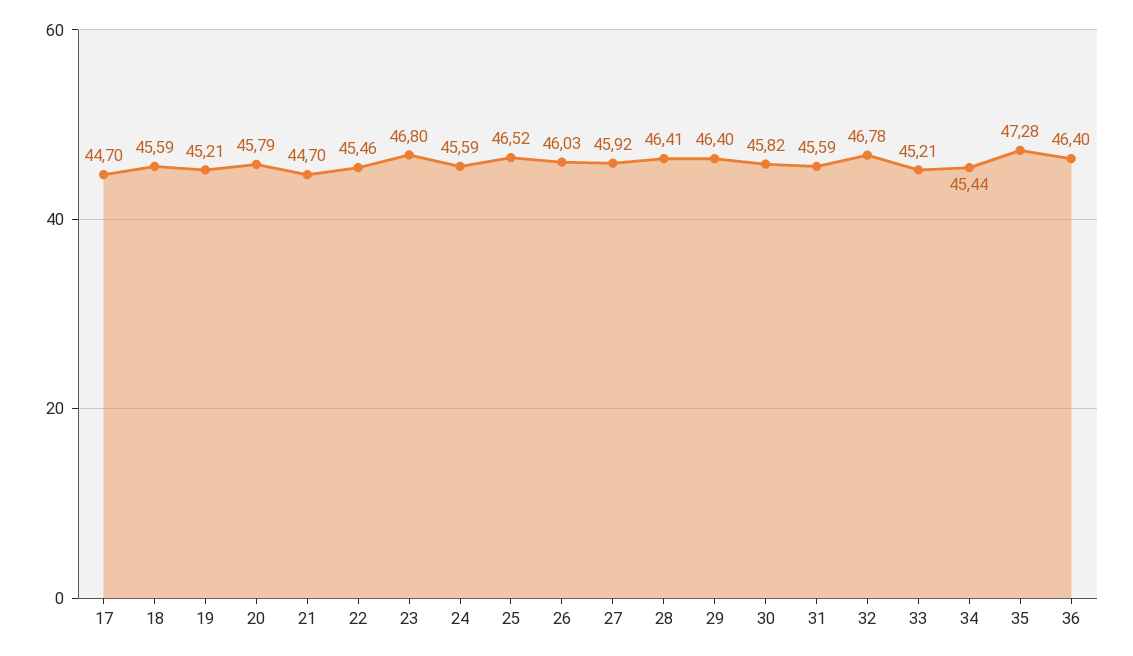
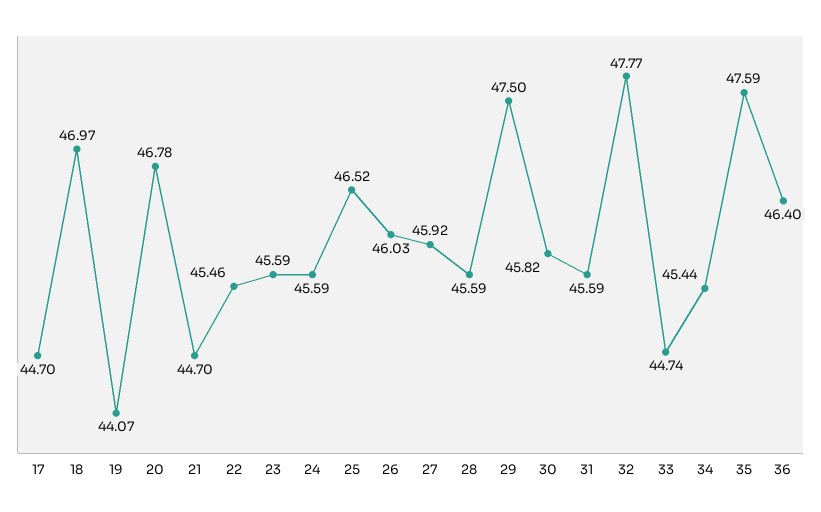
18: 45.59 -> 46.97
19: 45.21 -> 44.07
20: 45.79 -> 46.78
23: 46.8 -> 45.59
28: 46.41 -> 45.59
29: 46.4 -> 47.5
32: 46.78 -> 47.77
33: 45.21 -> 44.74
35: 47.28 -> 47.59

